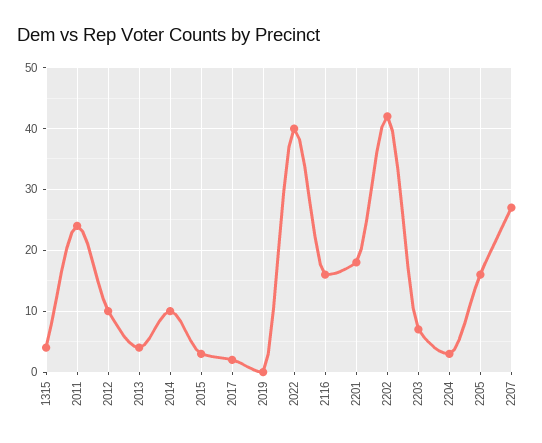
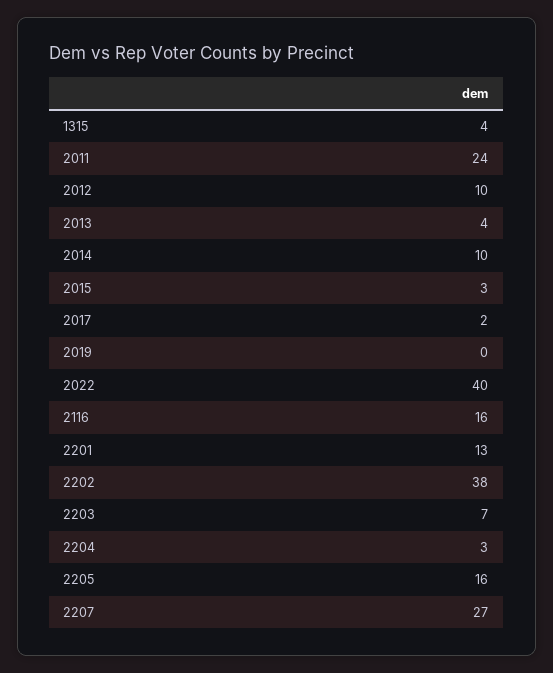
2201: 18 -> 13
2202: 42 -> 38

